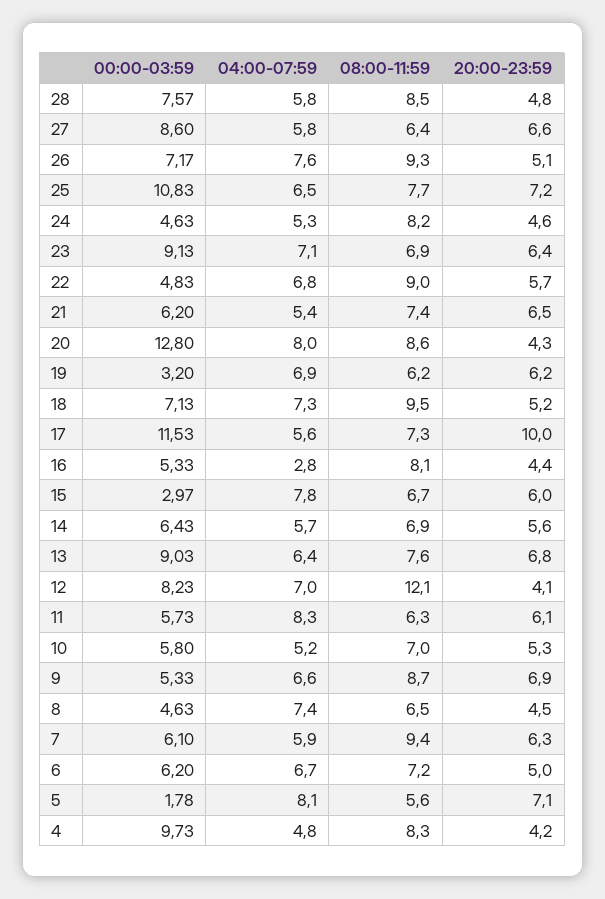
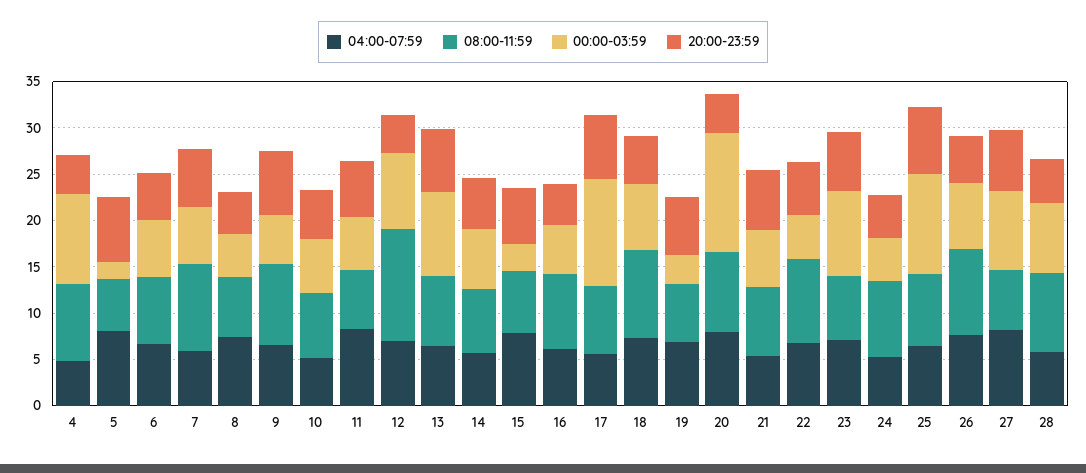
04:00-07:59, 27: 5.8 -> 8
20:00-23:59, 17: 10 -> 7
04:00-07:59, 16: 2.8 -> 6

